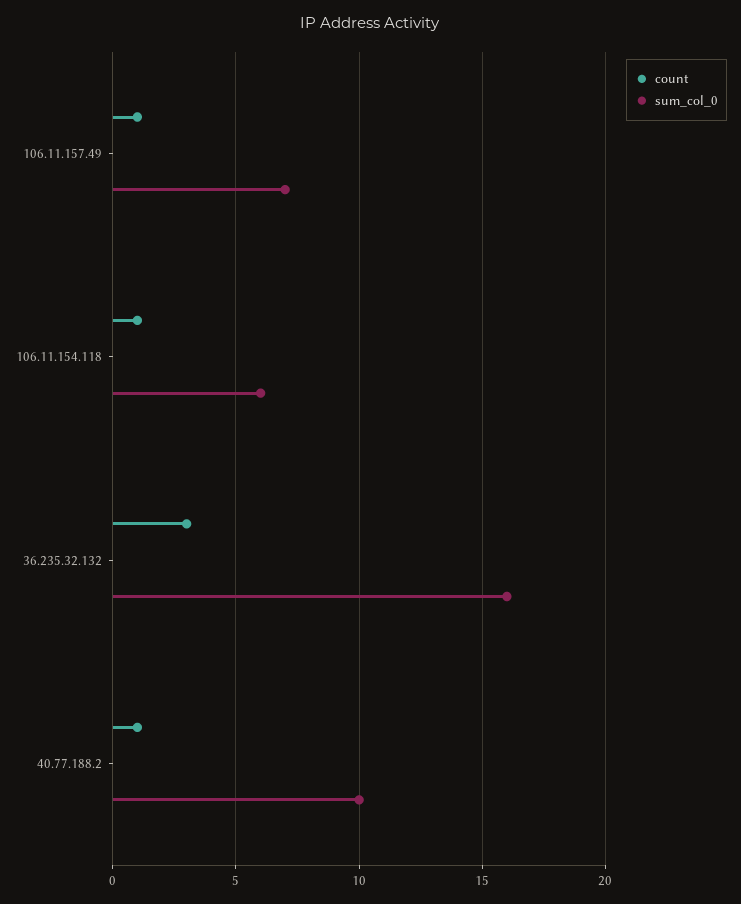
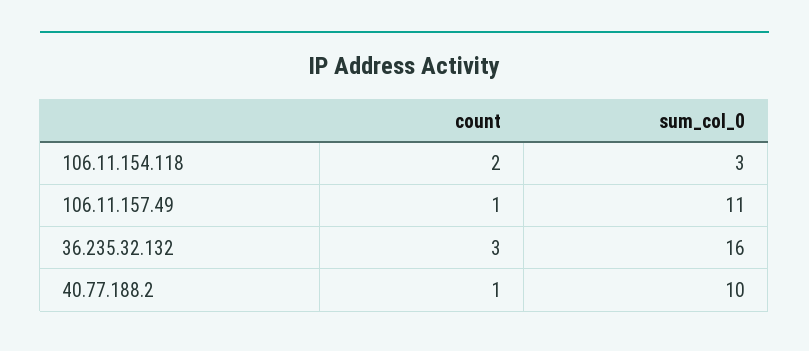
sum_col_0, 106.11.157.49: 7 -> 11
count, 106.11.154.118: 1 -> 2
sum_col_0, 106.11.154.118: 6 -> 3

